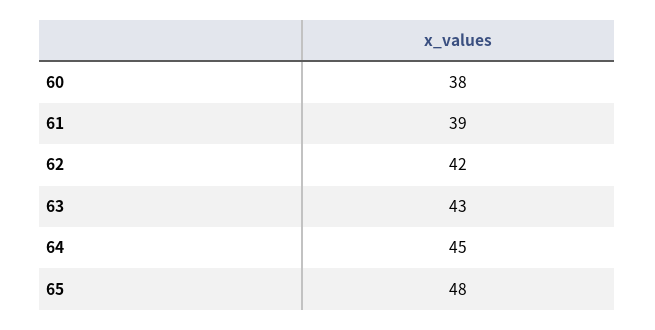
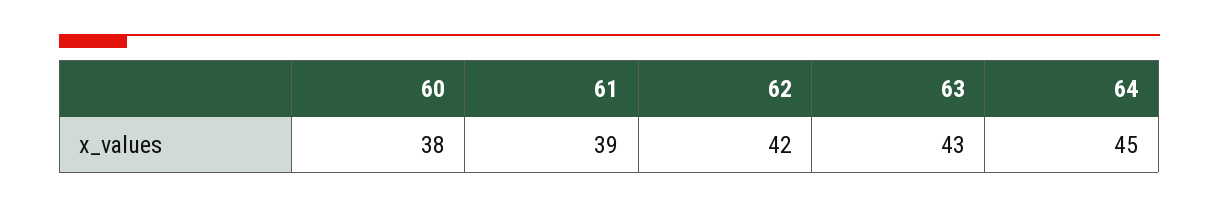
65: 48 -> none

